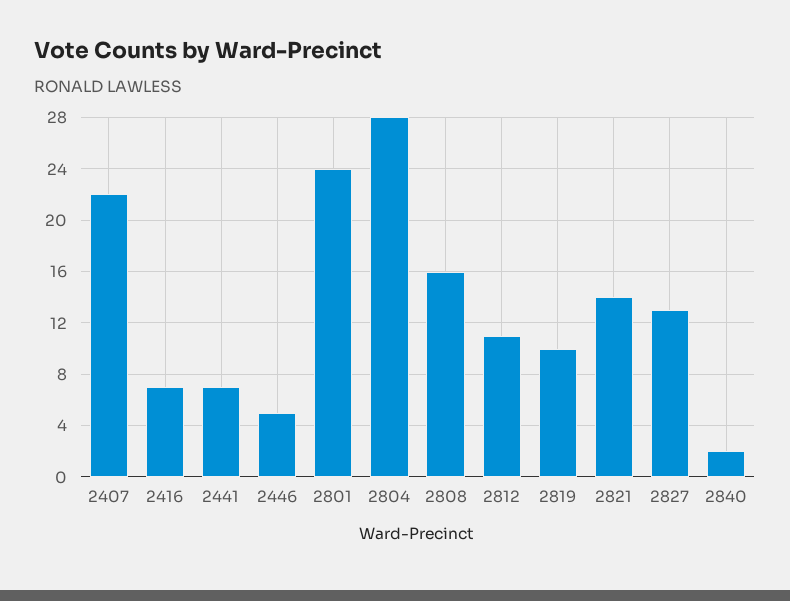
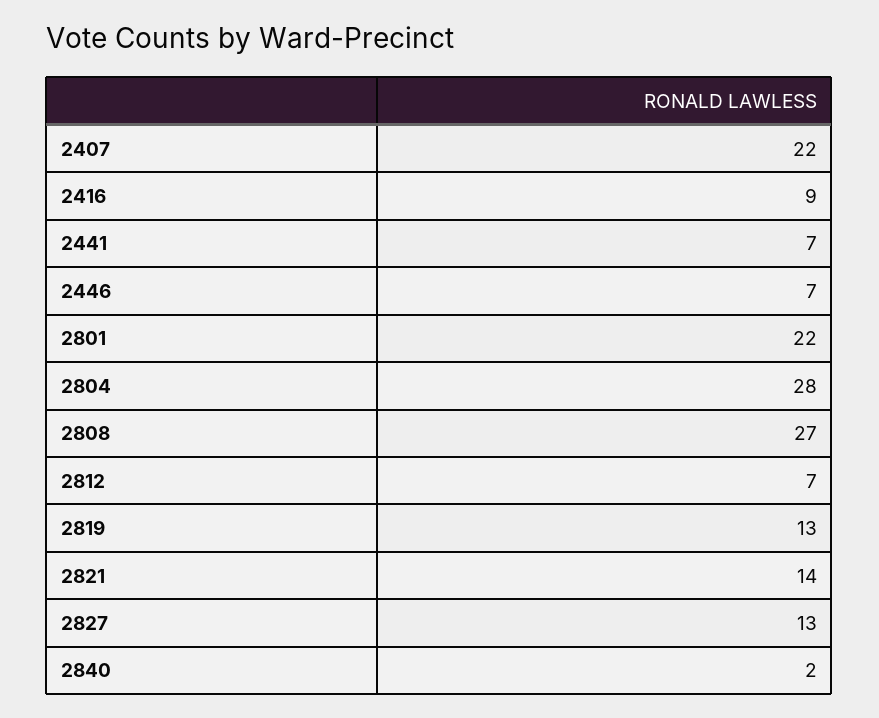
2416: 7 -> 9
2446: 5 -> 7
2801: 24 -> 22
2808: 16 -> 27
2812: 11 -> 7
2819: 10 -> 13

